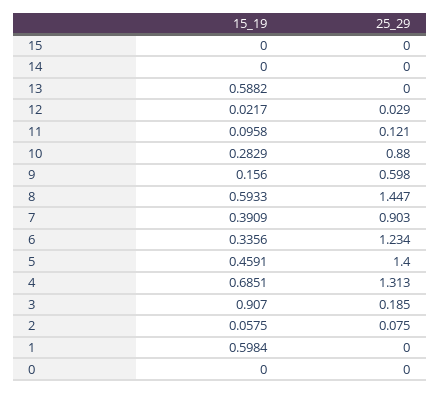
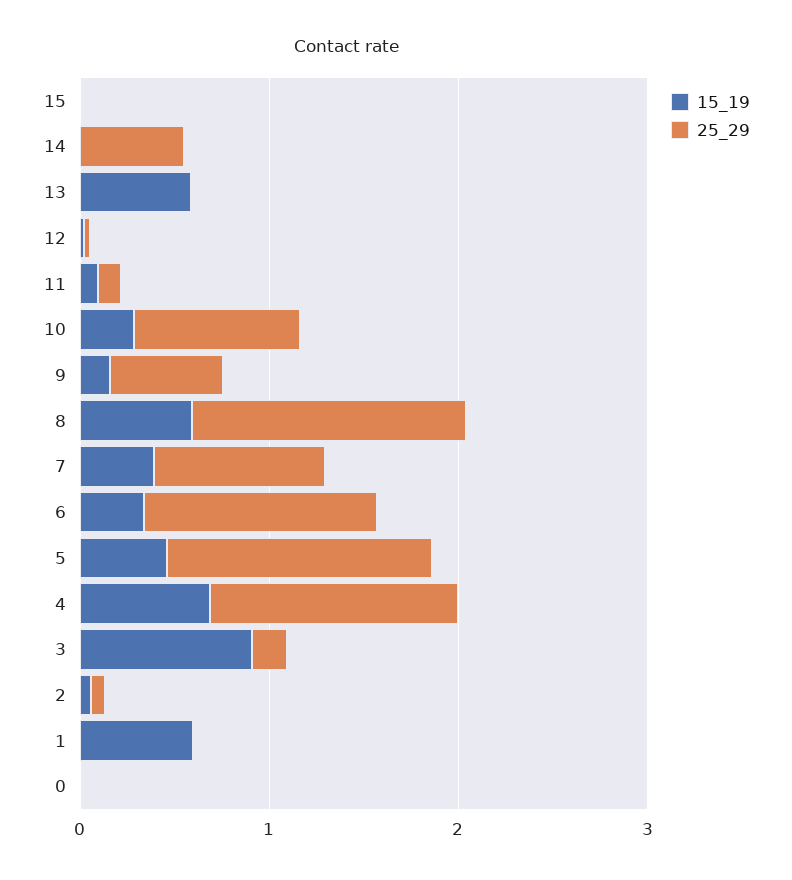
25_29, 14: 0 -> 0.6

